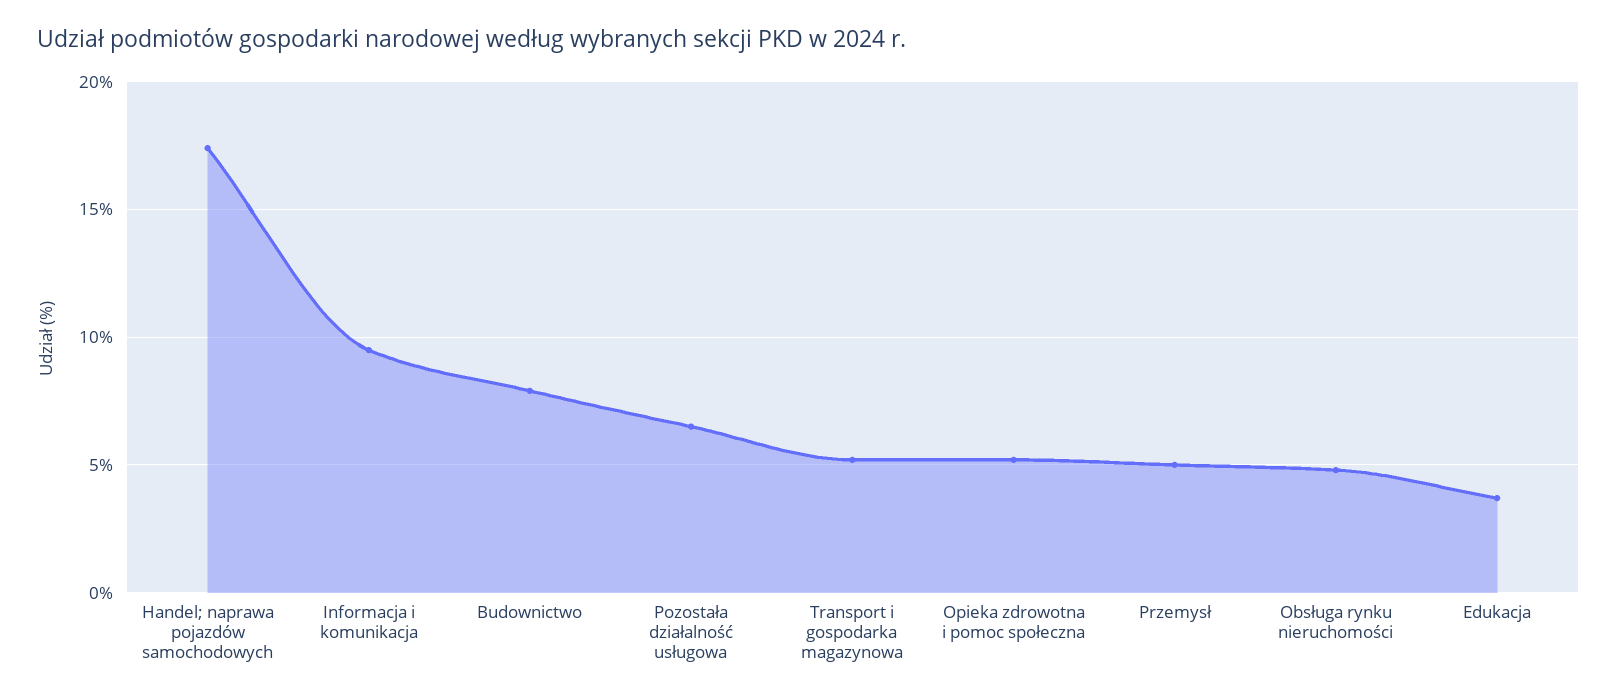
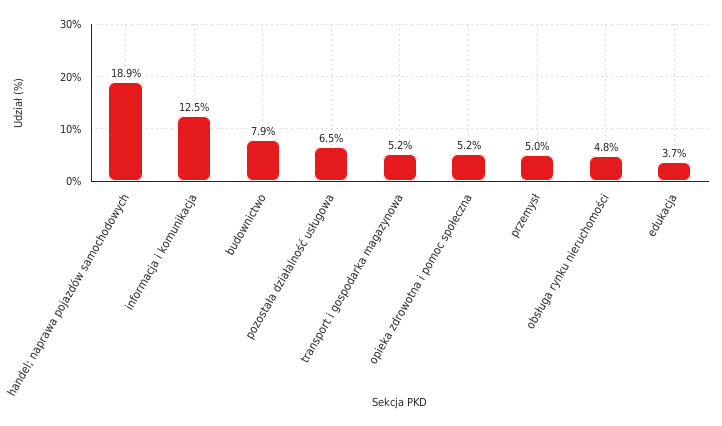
Handel; naprawa pojazdów samochodowych: 17.5 -> 18.9
Informacja i komunikacja: 9.5 -> 12.5

